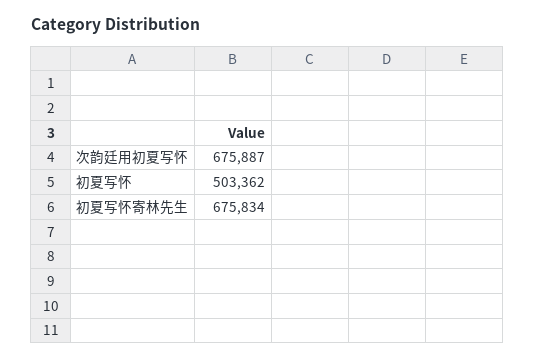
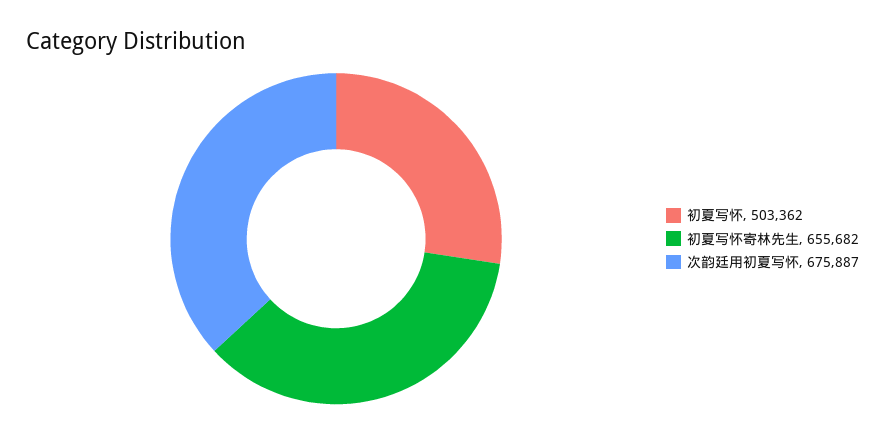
初夏写怀寄林先生: 675834 -> 655682

